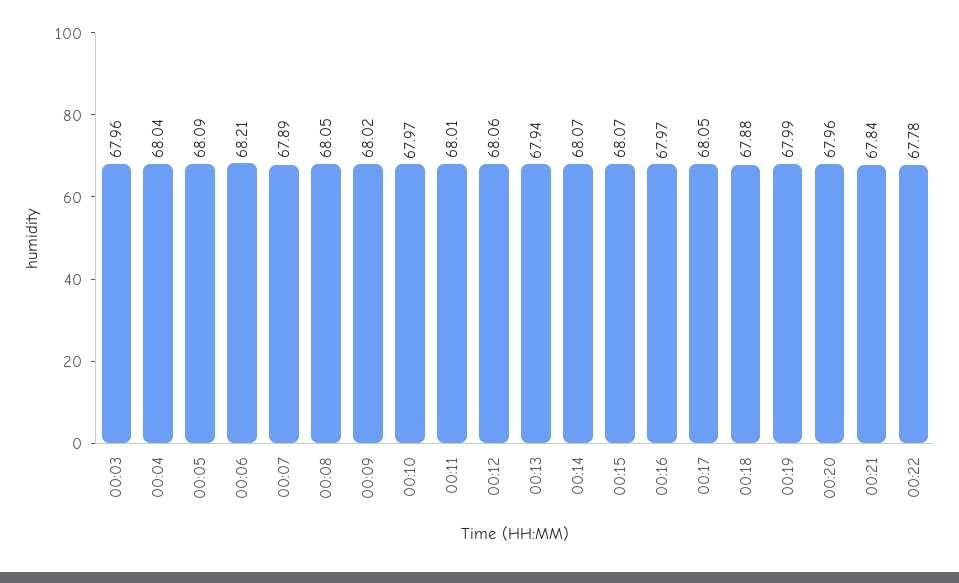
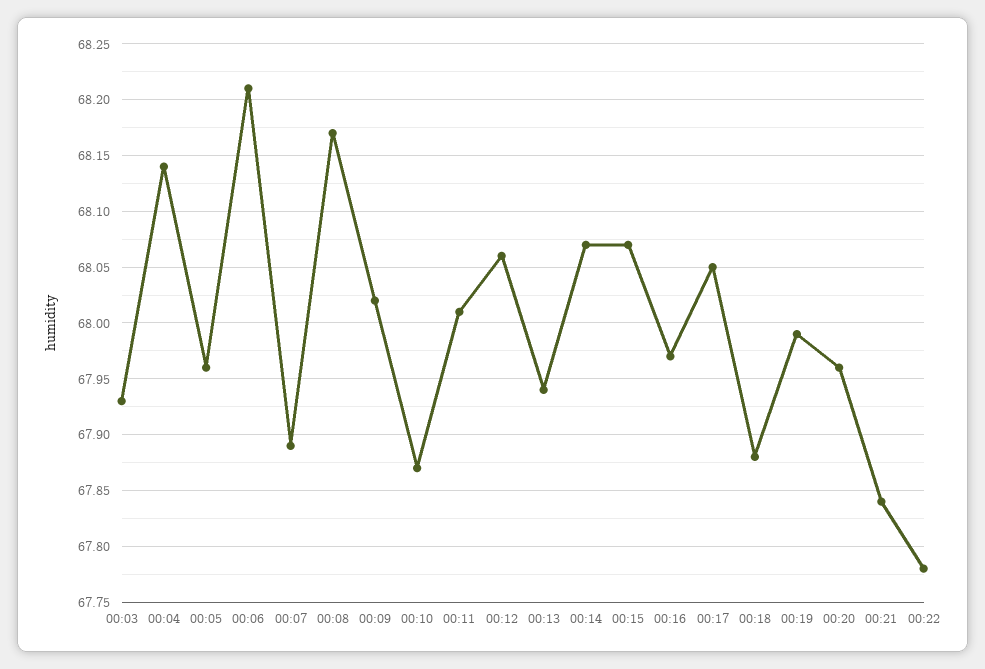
00:03: 67.96 -> 67.93
00:04: 68.04 -> 68.14
00:05: 68.09 -> 67.96
00:08: 68.05 -> 68.17
00:10: 67.97 -> 67.87

